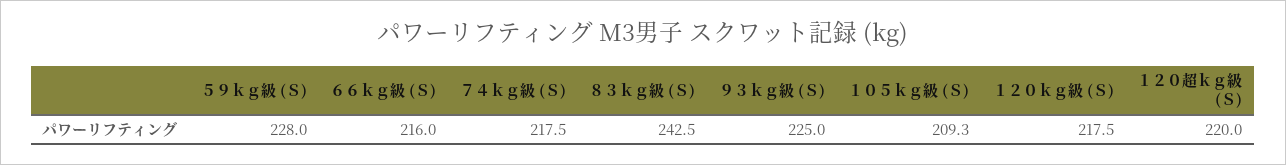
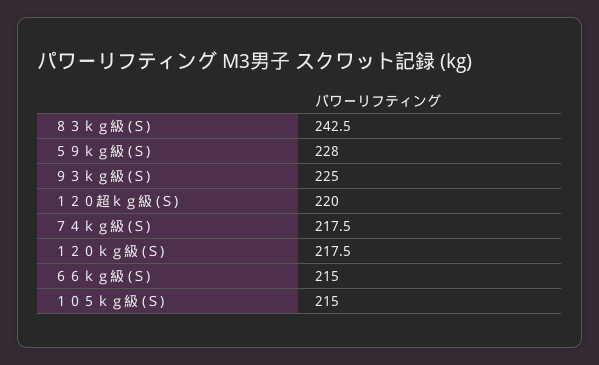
６６ｋｇ級 (Ｓ): 216 -> 215
１０５ｋｇ級 (Ｓ): 209.3 -> 215

